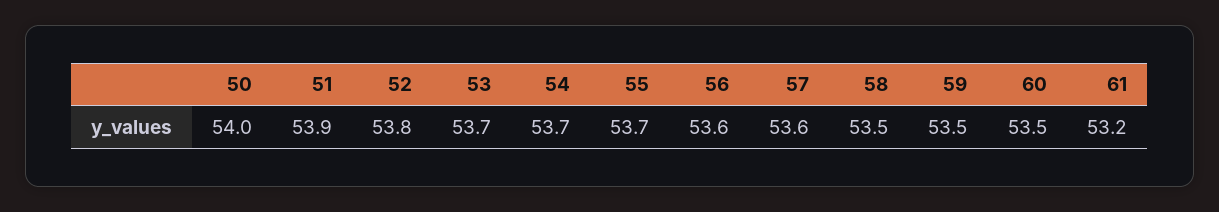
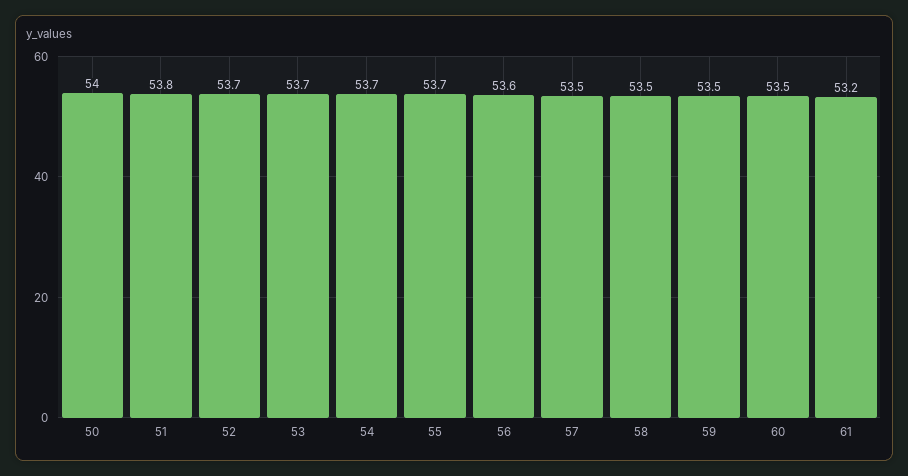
51: 53.9 -> 53.8
52: 53.8 -> 53.7
57: 53.6 -> 53.5

